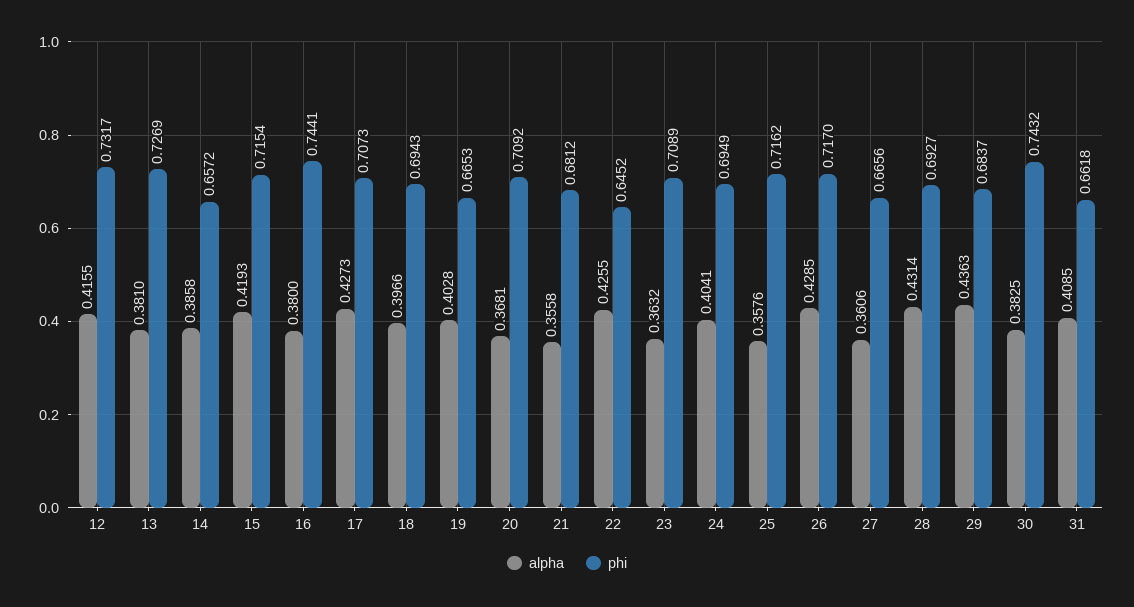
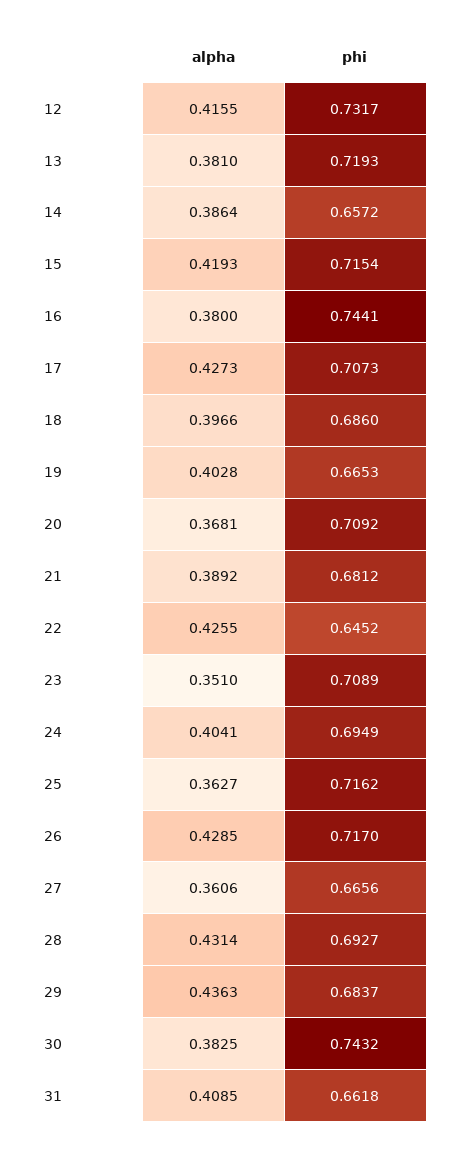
phi, 13: 0.7269 -> 0.7193
alpha, 14: 0.3858 -> 0.3864
phi, 18: 0.6943 -> 0.686
alpha, 21: 0.3558 -> 0.3892
alpha, 23: 0.3632 -> 0.351
alpha, 25: 0.3576 -> 0.3627

